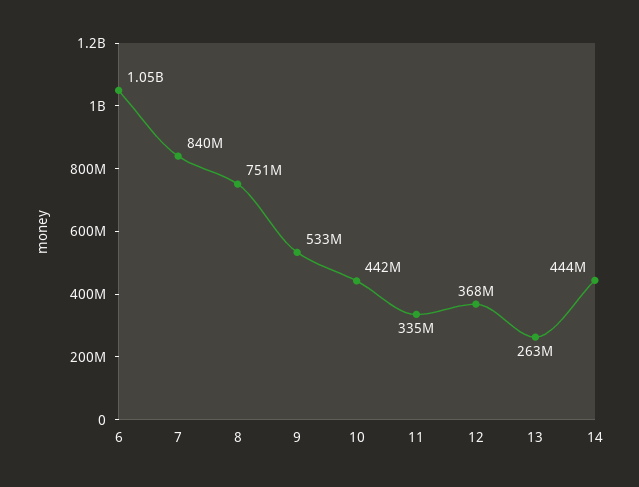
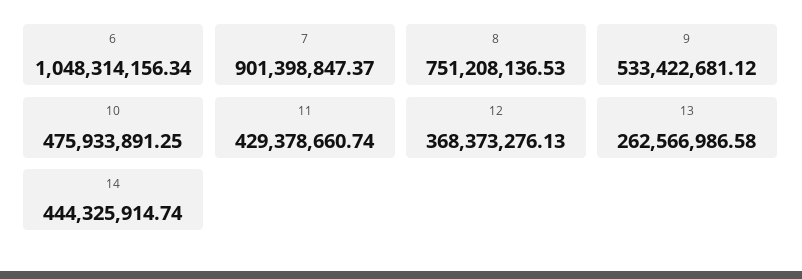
7: 840000000 -> 901398847.37
10: 442000000 -> 475933891.25
11: 335000000 -> 429378660.74

